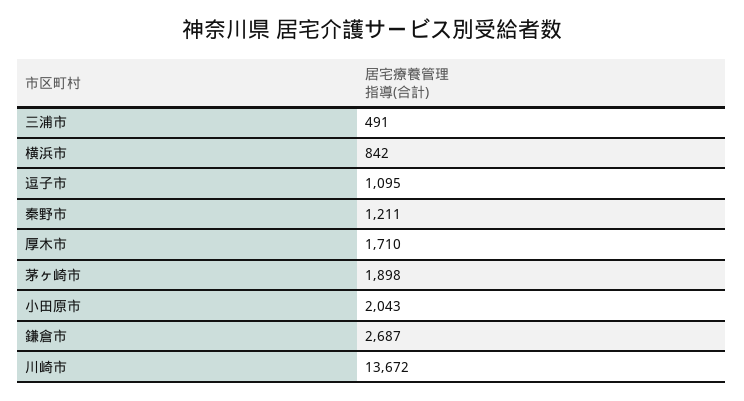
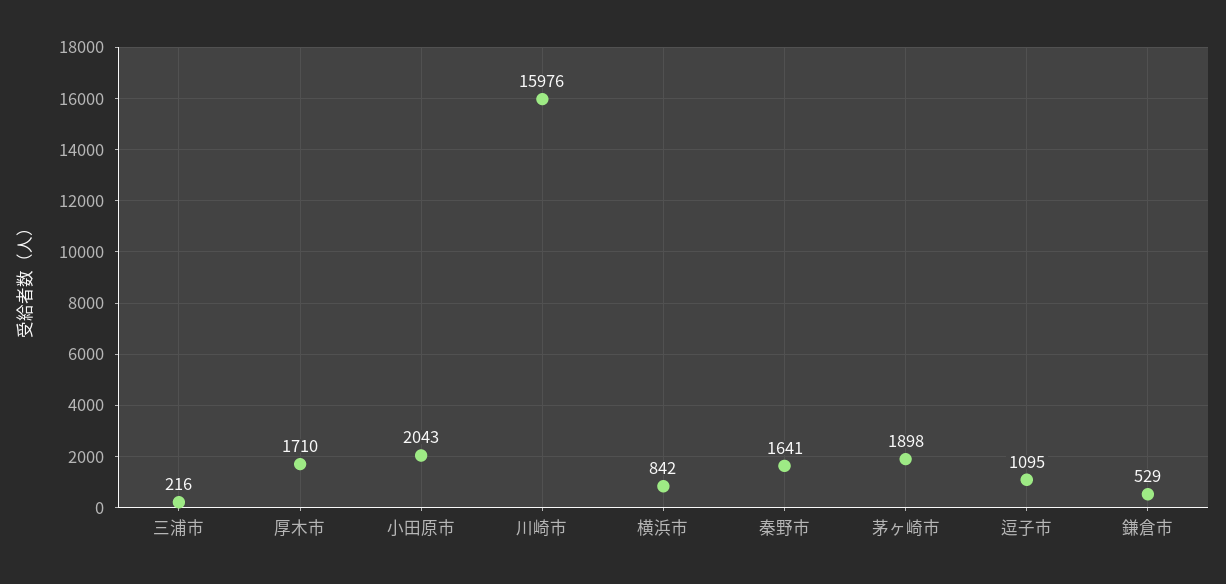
三浦市: 491 -> 216
秦野市: 1211 -> 1641
鎌倉市: 2687 -> 529
川崎市: 13672 -> 15976

